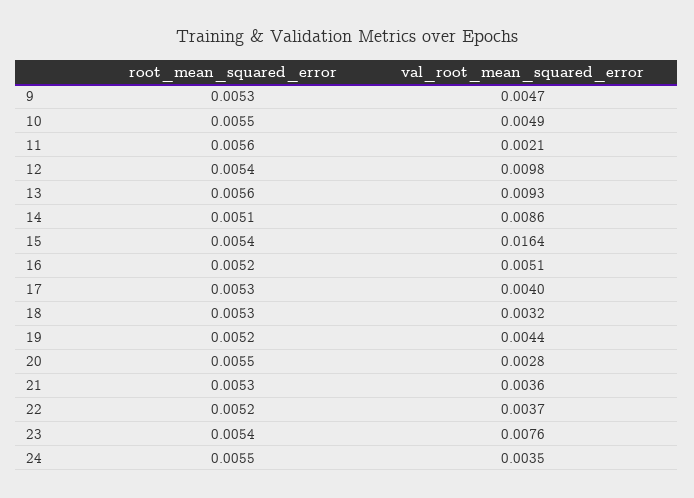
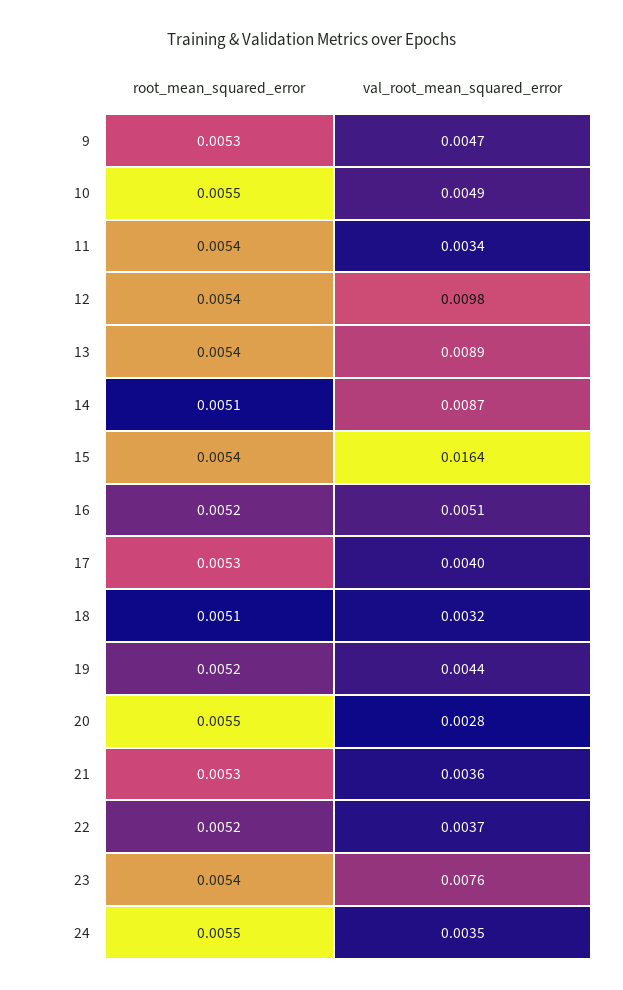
root_mean_squared_error, 11: 0.0056 -> 0.0054
val_root_mean_squared_error, 11: 0.0021 -> 0.0034
root_mean_squared_error, 13: 0.0056 -> 0.0054
val_root_mean_squared_error, 13: 0.0093 -> 0.0089
val_root_mean_squared_error, 14: 0.0086 -> 0.0087
root_mean_squared_error, 18: 0.0053 -> 0.0051

